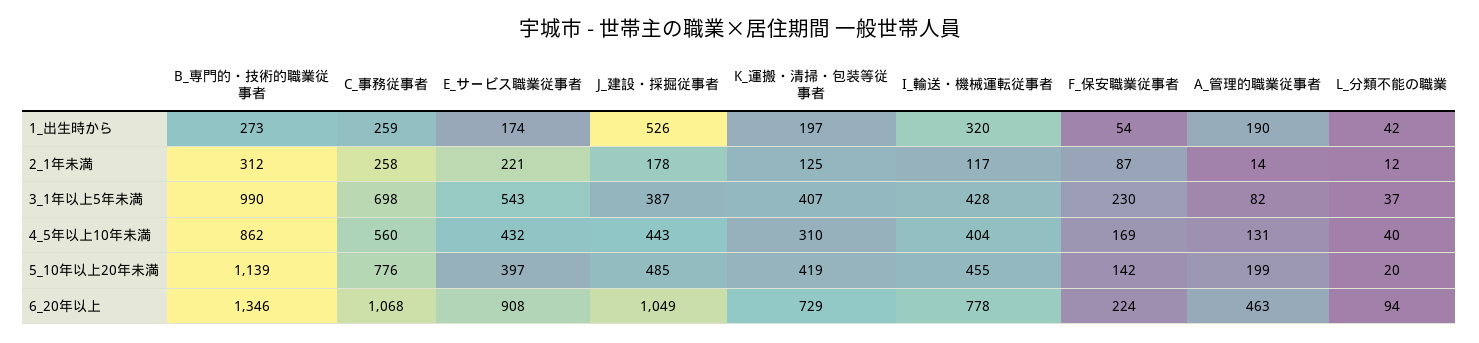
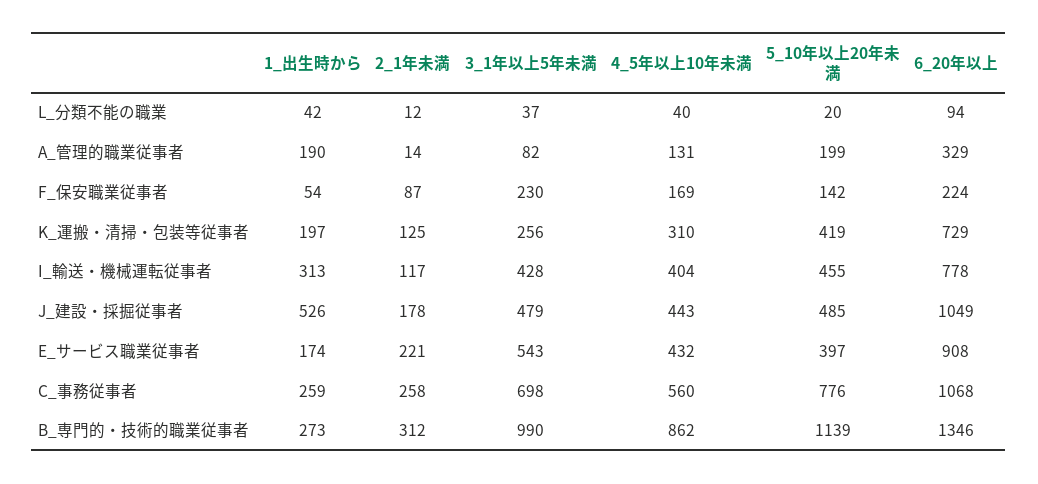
I_輸送・機械運転従事者, 1_出生時から: 320 -> 313
J_建設・採掘従事者, 3_1年以上5年未満: 387 -> 479
K_運搬・清掃・包装等従事者, 3_1年以上5年未満: 407 -> 256
A_管理的職業従事者, 6_20年以上: 463 -> 329

